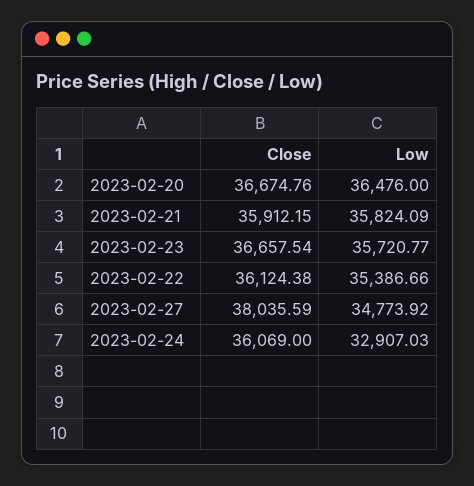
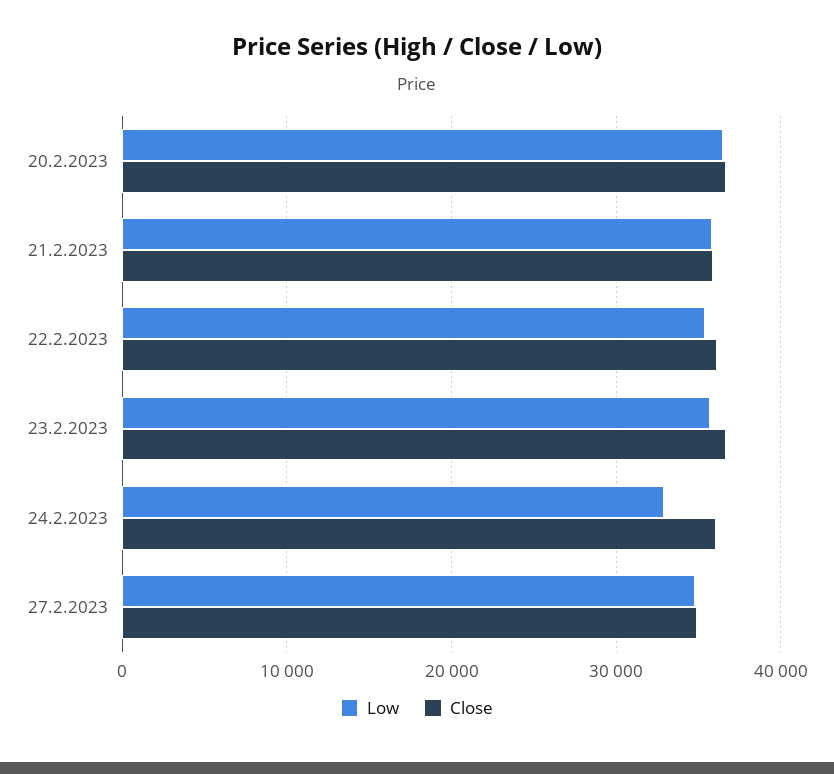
Close, 2023-02-27: 38035.59 -> 35000

